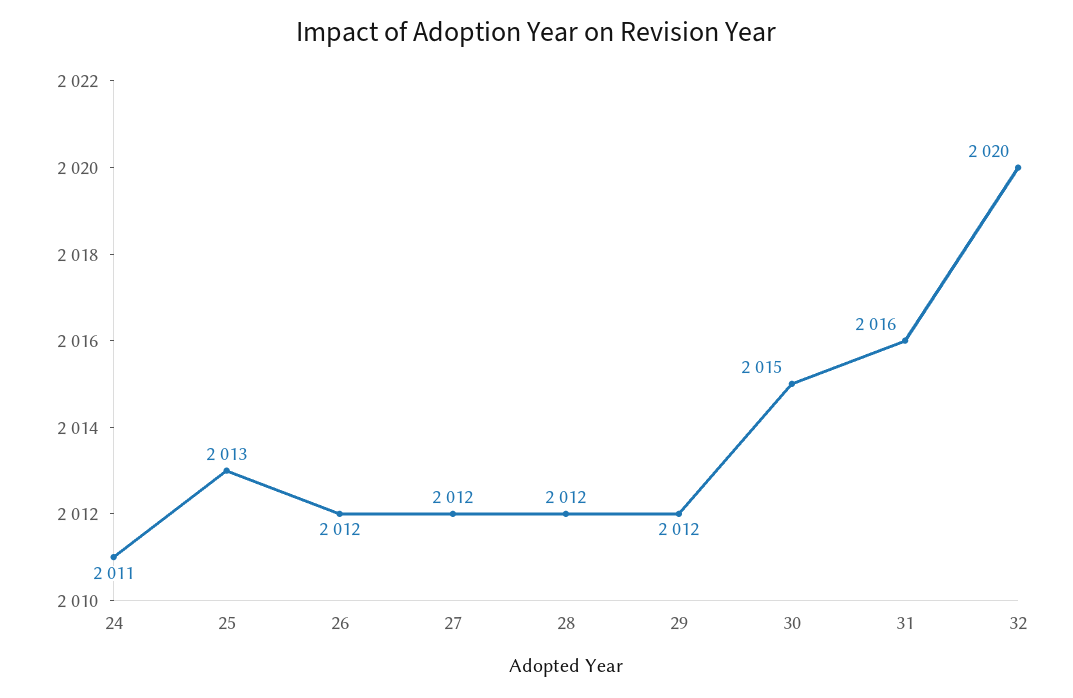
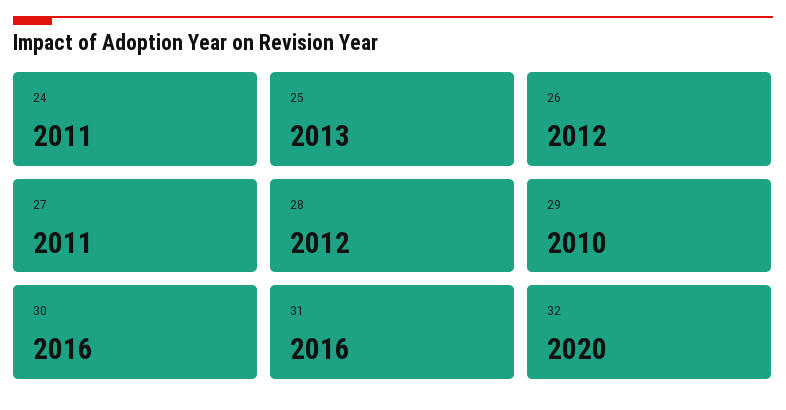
27: 2012 -> 2011
29: 2012 -> 2010
30: 2015 -> 2016

